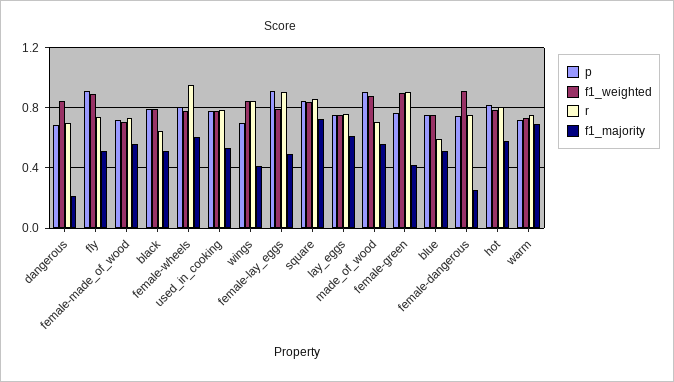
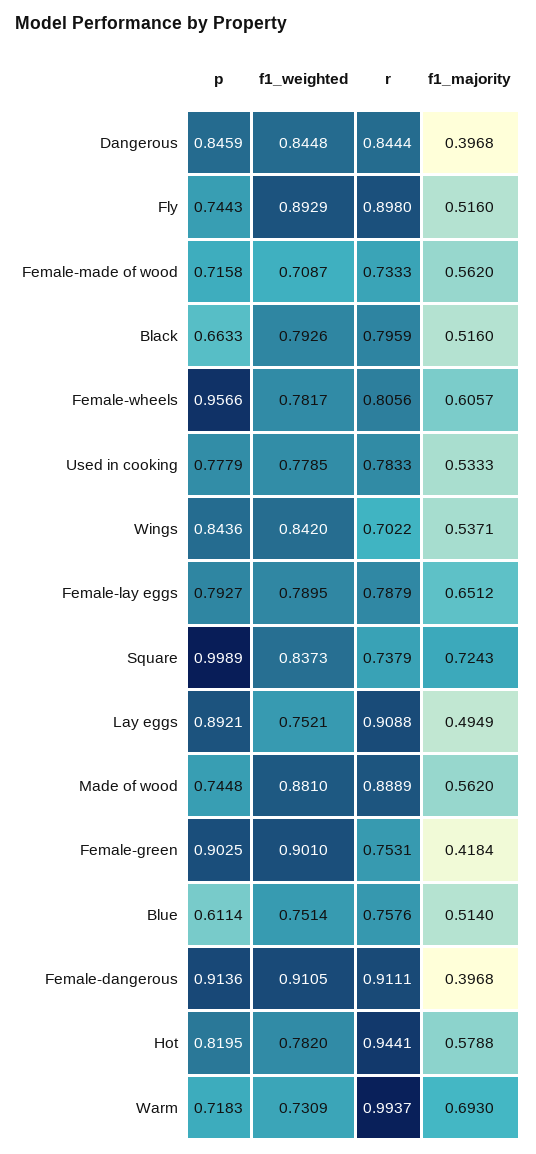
p, dangerous: 0.7 -> 0.8459
r, dangerous: 0.7 -> 0.8444
f1_majority, dangerous: 0.2 -> 0.3968
p, fly: 0.9 -> 0.7443
r, fly: 0.75 -> 0.898
p, black: 0.8 -> 0.6633
r, black: 0.65 -> 0.7959
p, female-wheels: 0.8 -> 0.9566
r, female-wheels: 0.95 -> 0.8056
p, wings: 0.7 -> 0.8436
r, wings: 0.85 -> 0.7022
f1_majority, wings: 0.4 -> 0.5371
p, female-lay_eggs: 0.9 -> 0.7927
r, female-lay_eggs: 0.9 -> 0.7879
f1_majority, female-lay_eggs: 0.5 -> 0.6512
p, square: 0.85 -> 0.9989
r, square: 0.85 -> 0.7379
p, lay_eggs: 0.75 -> 0.8921
r, lay_eggs: 0.75 -> 0.9088
f1_majority, lay_eggs: 0.6 -> 0.4949
p, made_of_wood: 0.9 -> 0.7448
r, made_of_wood: 0.7 -> 0.8889
p, female-green: 0.75 -> 0.9025
r, female-green: 0.9 -> 0.7531
p, blue: 0.75 -> 0.6114
r, blue: 0.6 -> 0.7576
p, female-dangerous: 0.75 -> 0.9136
r, female-dangerous: 0.75 -> 0.9111
f1_majority, female-dangerous: 0.25 -> 0.3968
r, hot: 0.8 -> 0.9441
r, warm: 0.75 -> 0.9937

